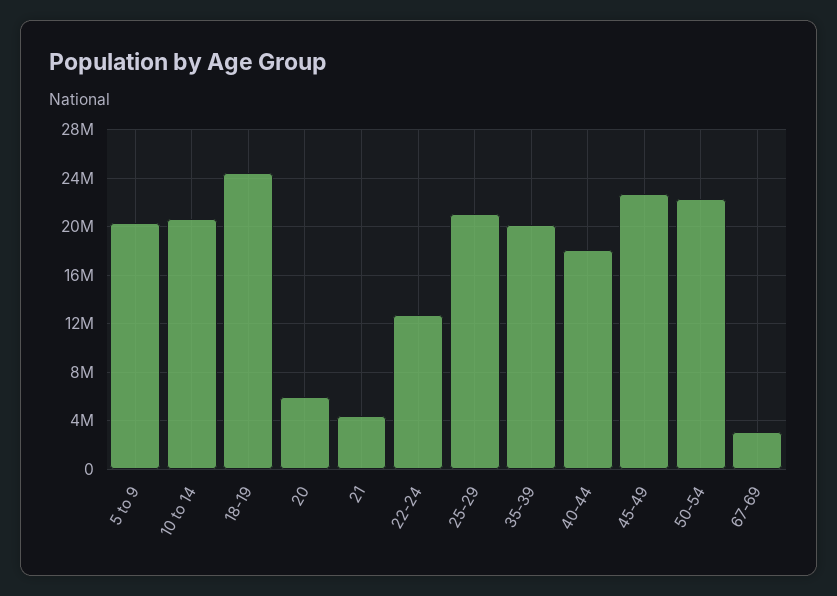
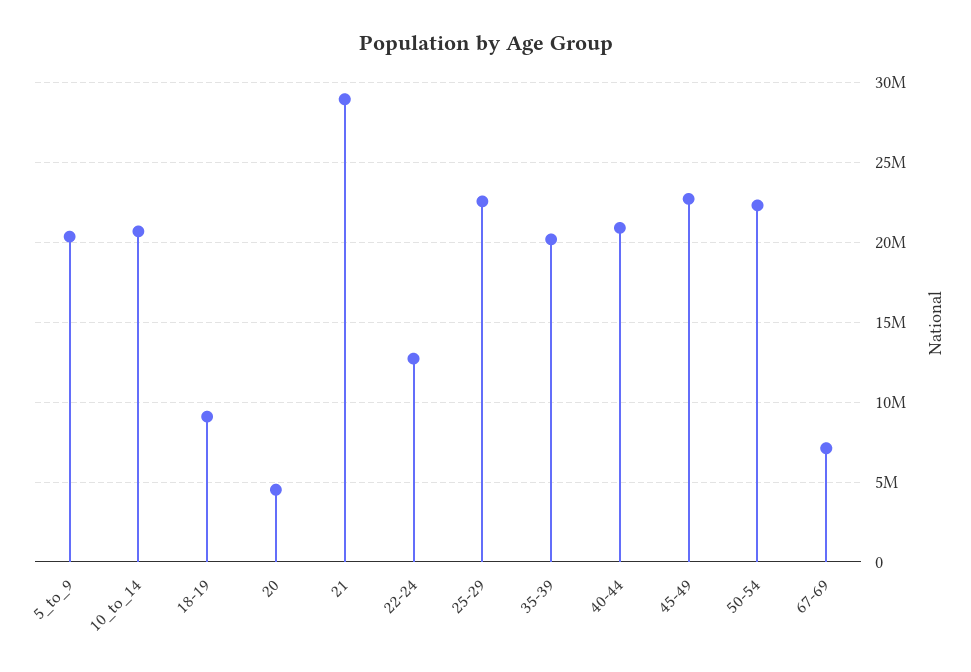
18-19: 24500000 -> 9000000
20: 6000000 -> 4500000
21: 4500000 -> 29000000
25-29: 21000000 -> 22500000
40-44: 18000000 -> 21000000
67-69: 3000000 -> 7000000

